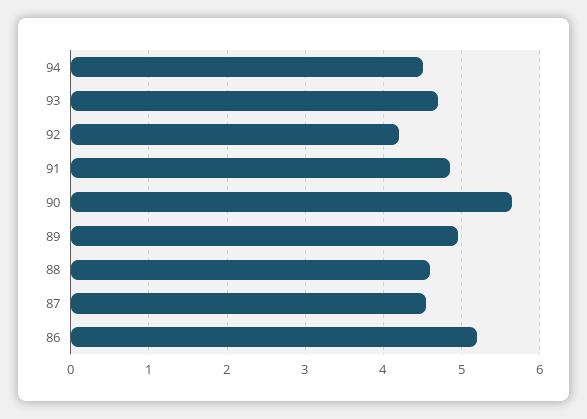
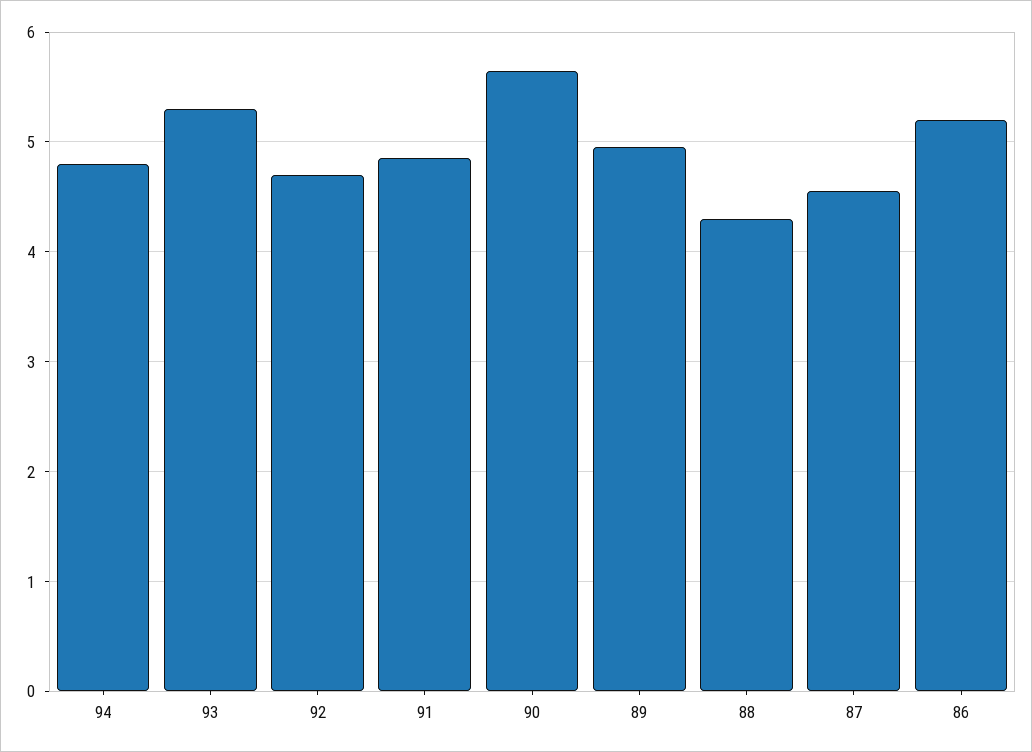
94: 4.5 -> 4.8
93: 4.7 -> 5.3
92: 4.2 -> 4.7
88: 4.6 -> 4.3

